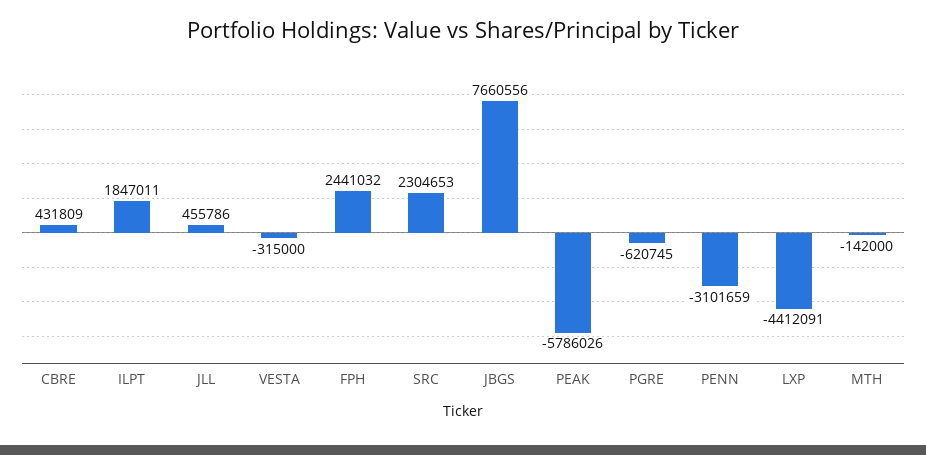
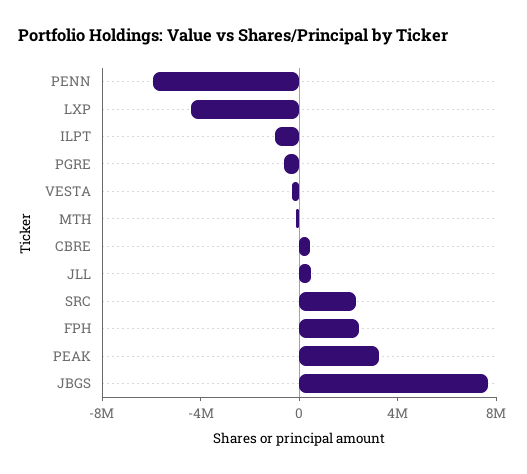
ILPT: 1847011 -> -1000000
PEAK: -5786026 -> 3000000
PENN: -3101659 -> -6000000

